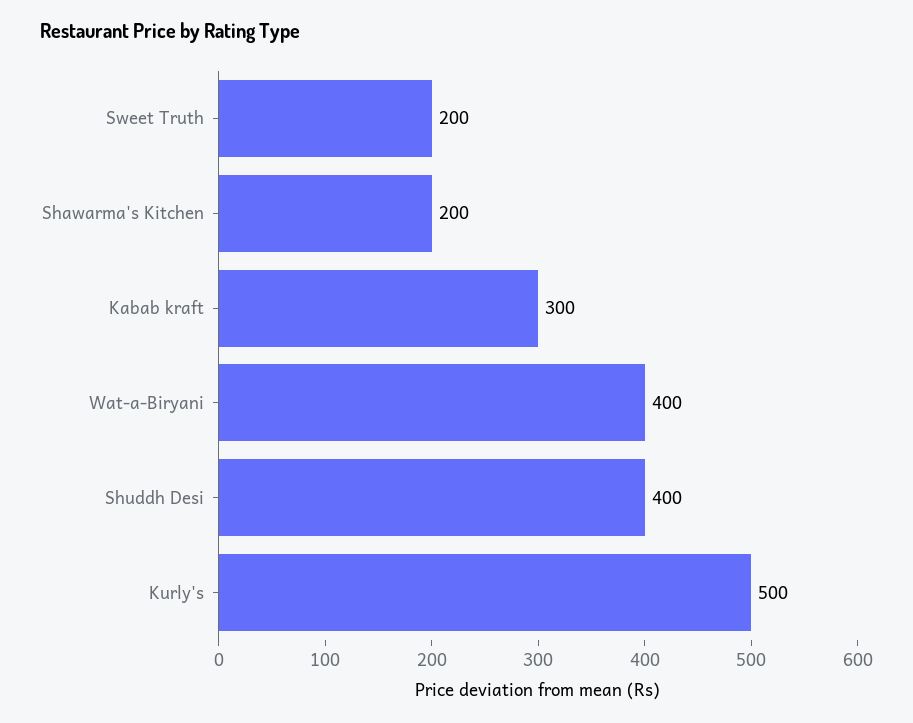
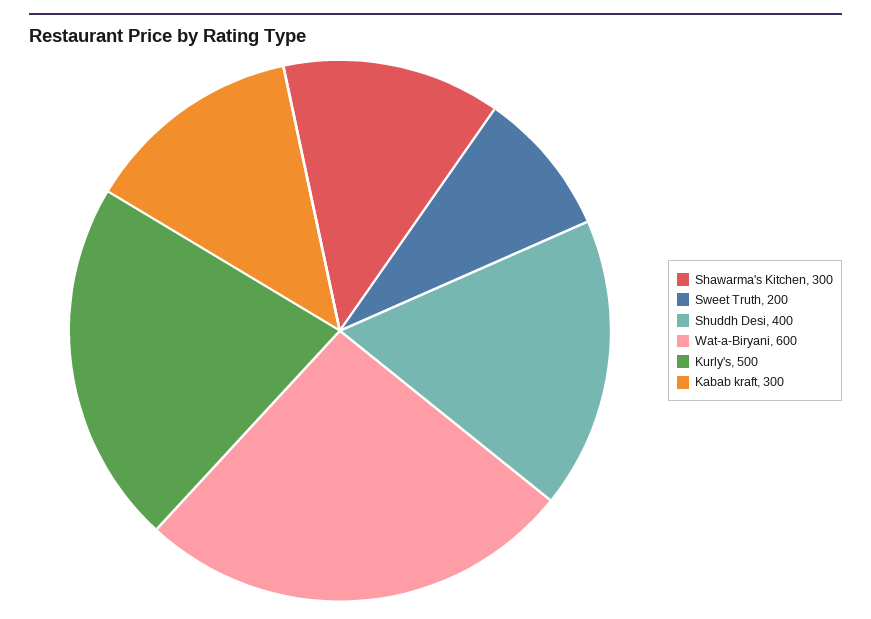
Shawarma's Kitchen: 200 -> 300
Wat-a-Biryani: 400 -> 600

